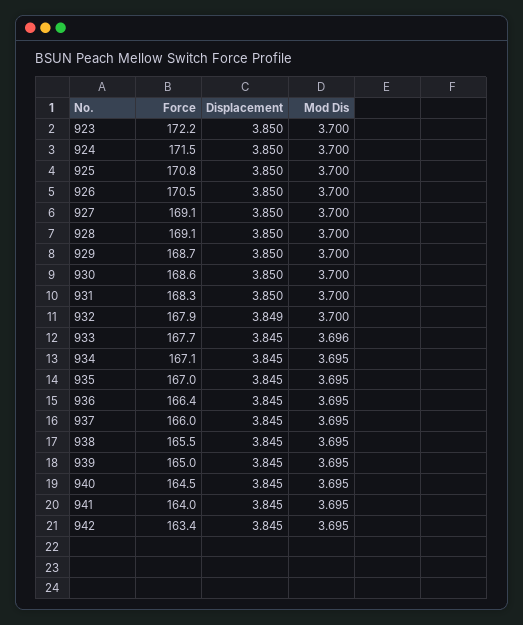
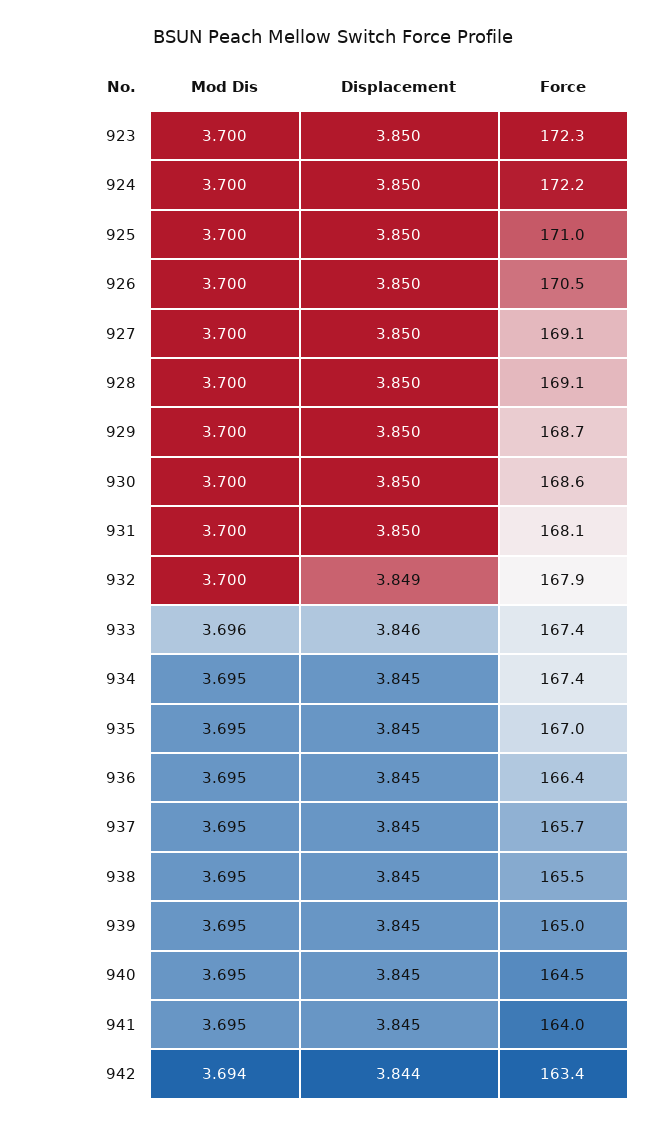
Force, 923: 172.2 -> 172.3
Force, 924: 171.5 -> 172.2
Force, 925: 170.8 -> 171
Force, 931: 168.3 -> 168.1
Force, 933: 167.7 -> 167.4
Displacement, 933: 3.845 -> 3.846
Force, 934: 167.1 -> 167.4
Force, 937: 166 -> 165.7
Displacement, 942: 3.845 -> 3.844
Mod Dis, 942: 3.695 -> 3.694

